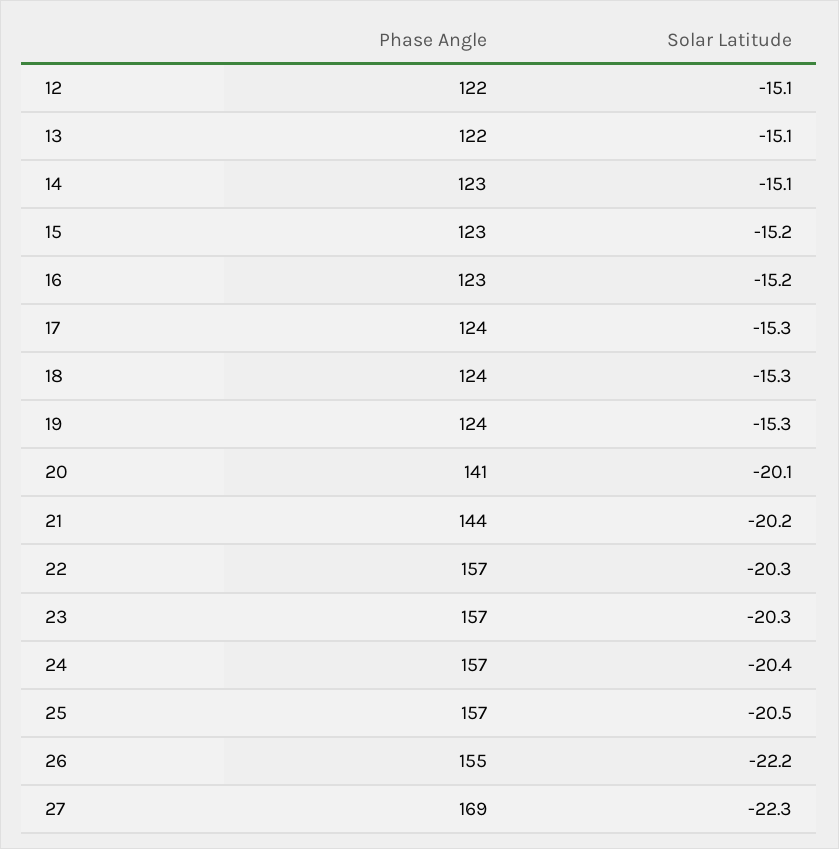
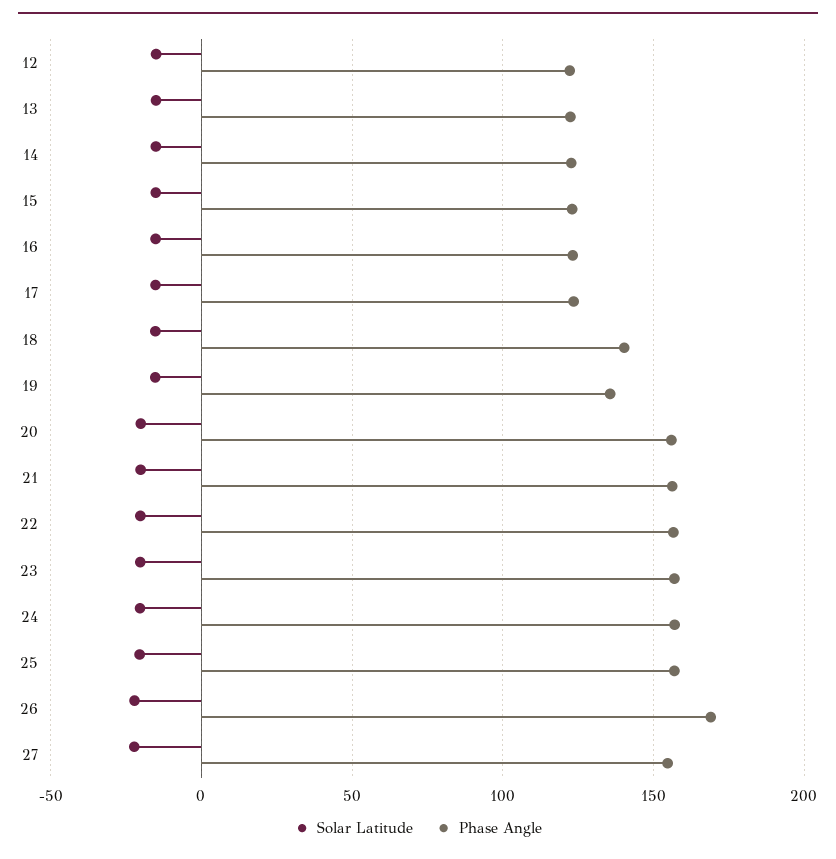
Phase Angle, 18: 124 -> 140
Phase Angle, 19: 124 -> 135
Phase Angle, 20: 141 -> 155
Phase Angle, 21: 144 -> 155
Phase Angle, 26: 155 -> 170
Phase Angle, 27: 169 -> 155

